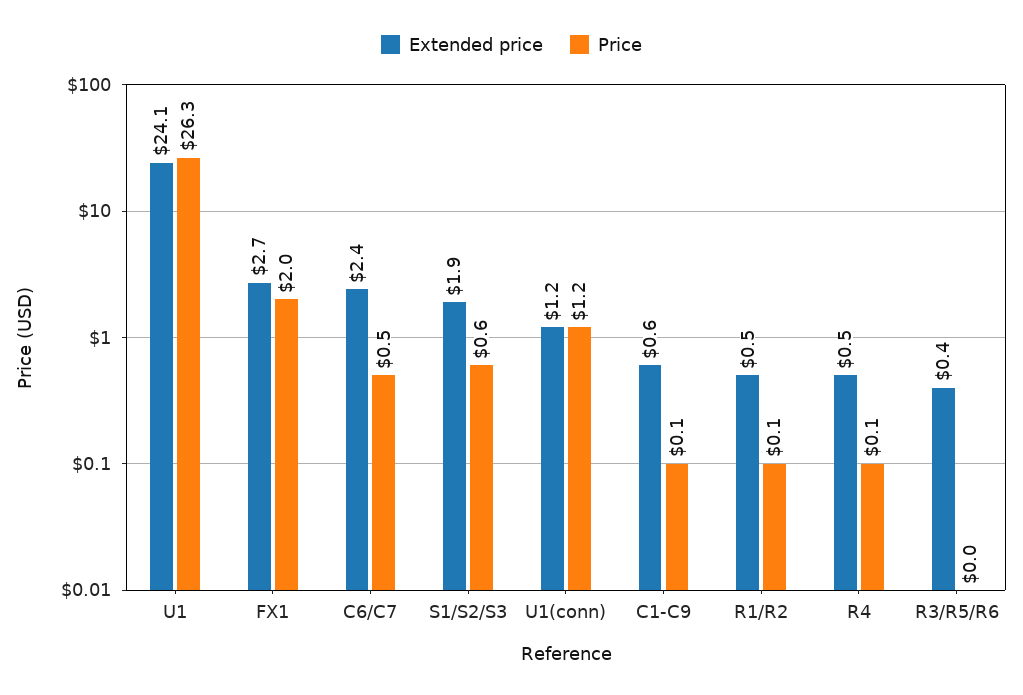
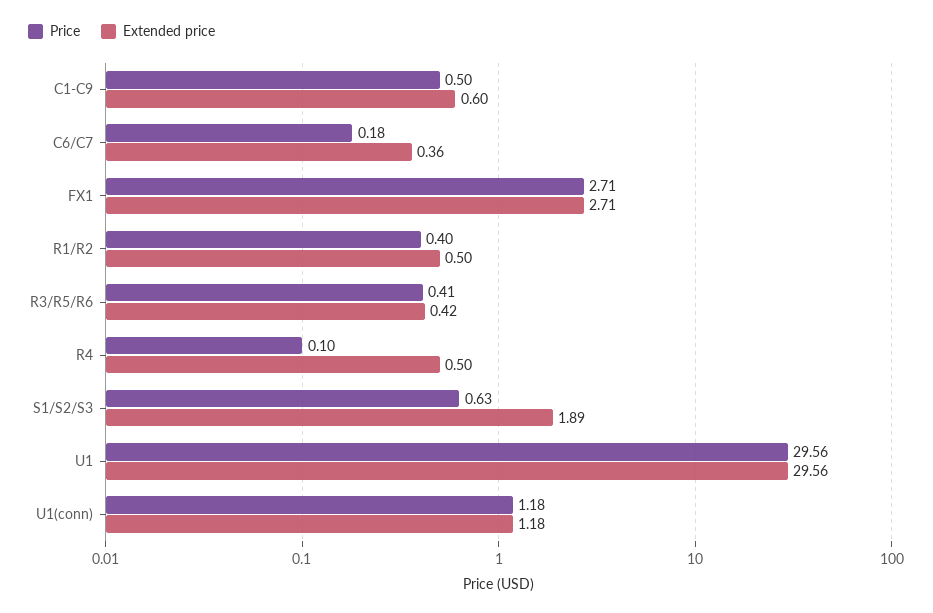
Extended price, U1: 24.1 -> 29.56
Price, U1: 26.3 -> 29.56
Price, FX1: 2 -> 2.71
Extended price, C6/C7: 2.4 -> 0.36
Price, C6/C7: 0.5 -> 0.18
Price, C1-C9: 0.1 -> 0.5
Price, R1/R2: 0.1 -> 0.4
Price, R3/R5/R6: 0 -> 0.41

